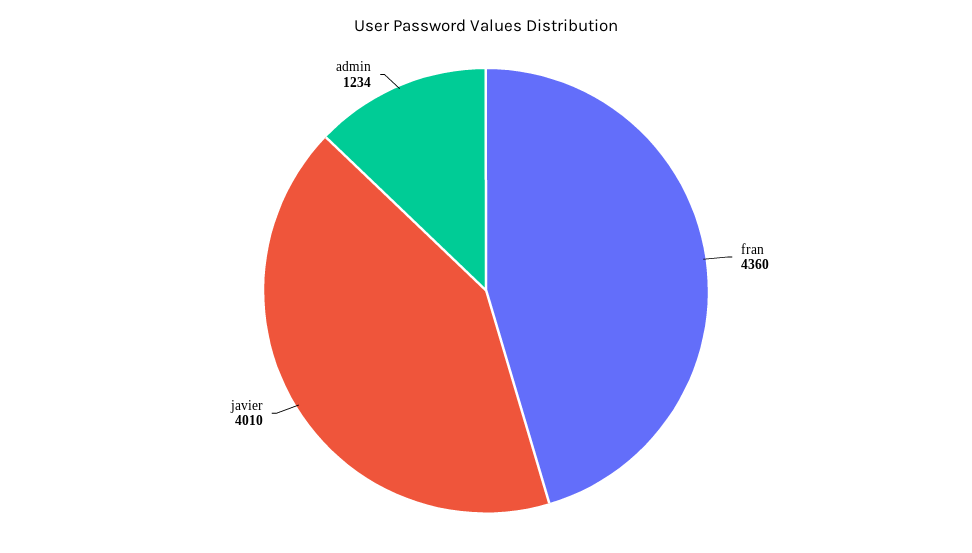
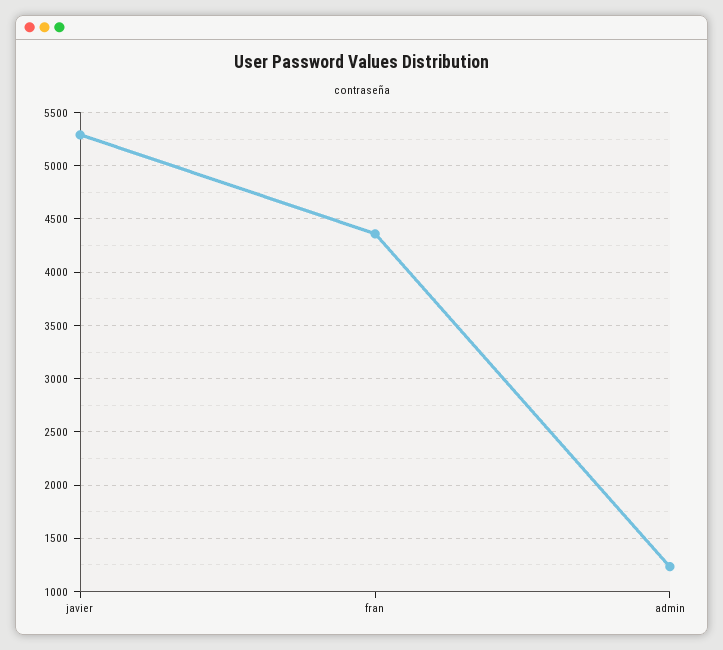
javier: 4010 -> 5300

